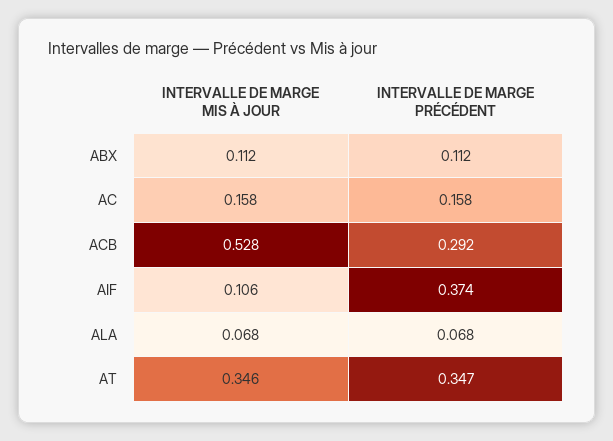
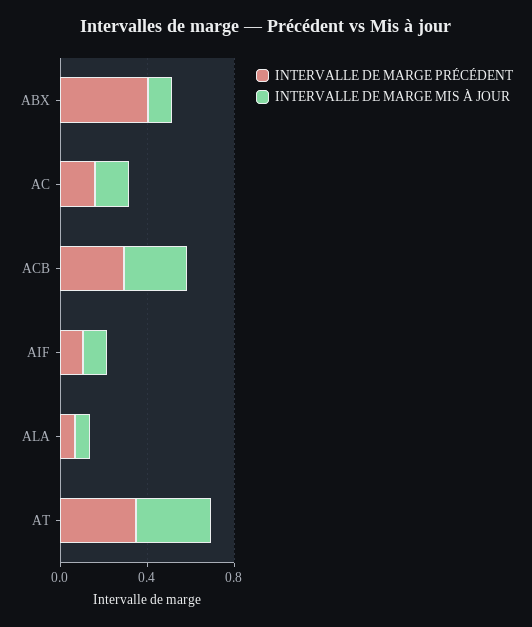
INTERVALLE DE MARGE PRÉCÉDENT, ABX: 0.112 -> 0.4
INTERVALLE DE MARGE MIS À JOUR, ACB: 0.528 -> 0.3
INTERVALLE DE MARGE PRÉCÉDENT, AIF: 0.374 -> 0.1

